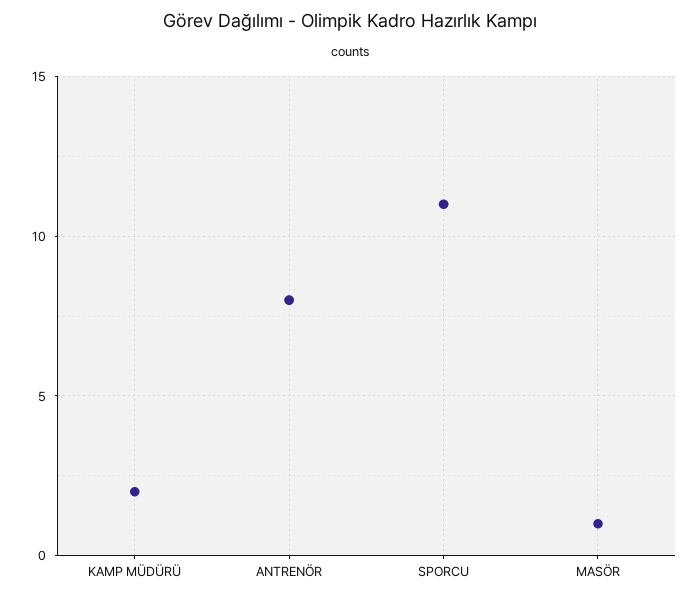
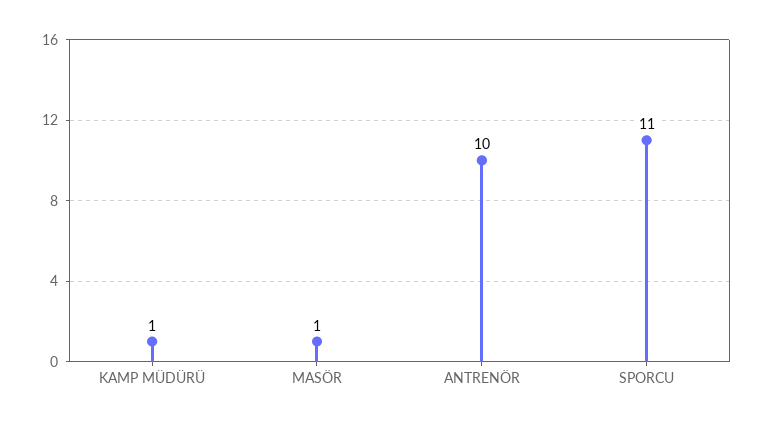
KAMP MÜDÜRÜ: 2 -> 1
ANTRENÖR: 8 -> 10

